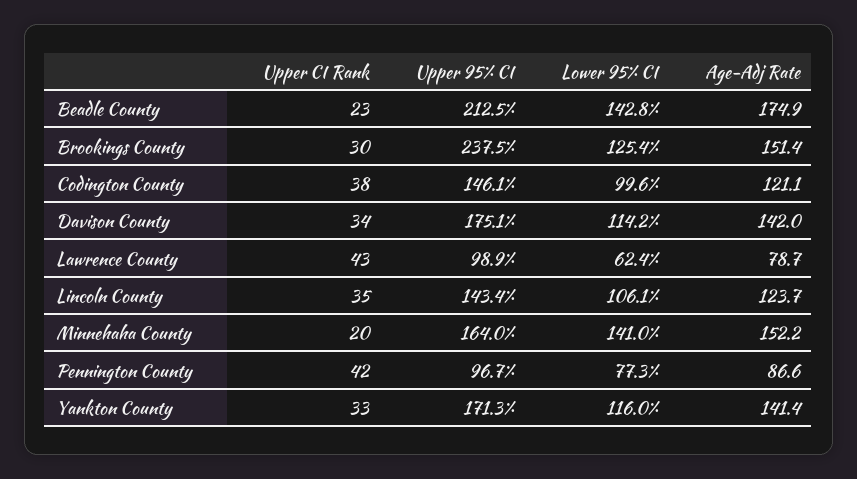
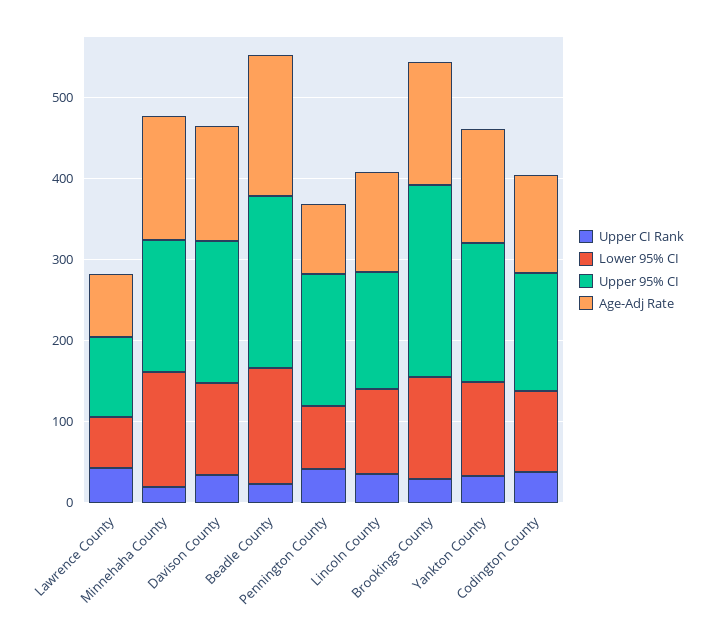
Upper 95% CI, Pennington County: 96.7 -> 160

